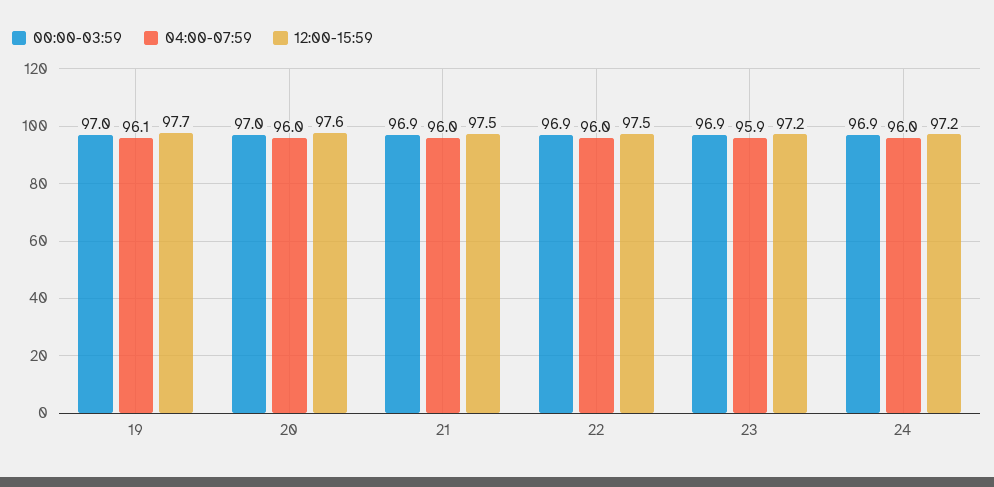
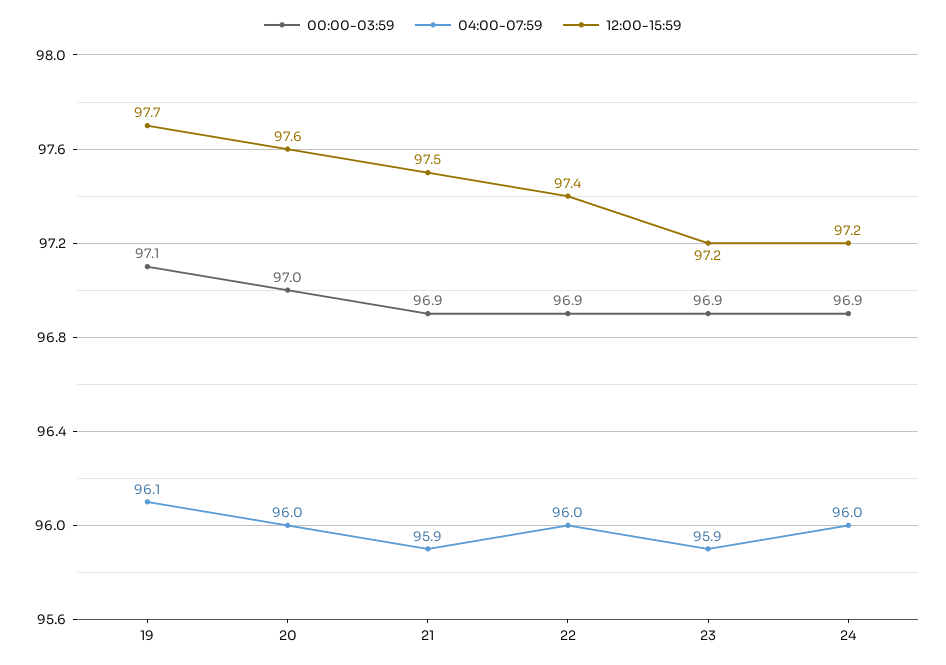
00:00-03:59, 19: 97 -> 97.1
04:00-07:59, 21: 96 -> 95.9
12:00-15:59, 22: 97.5 -> 97.4

